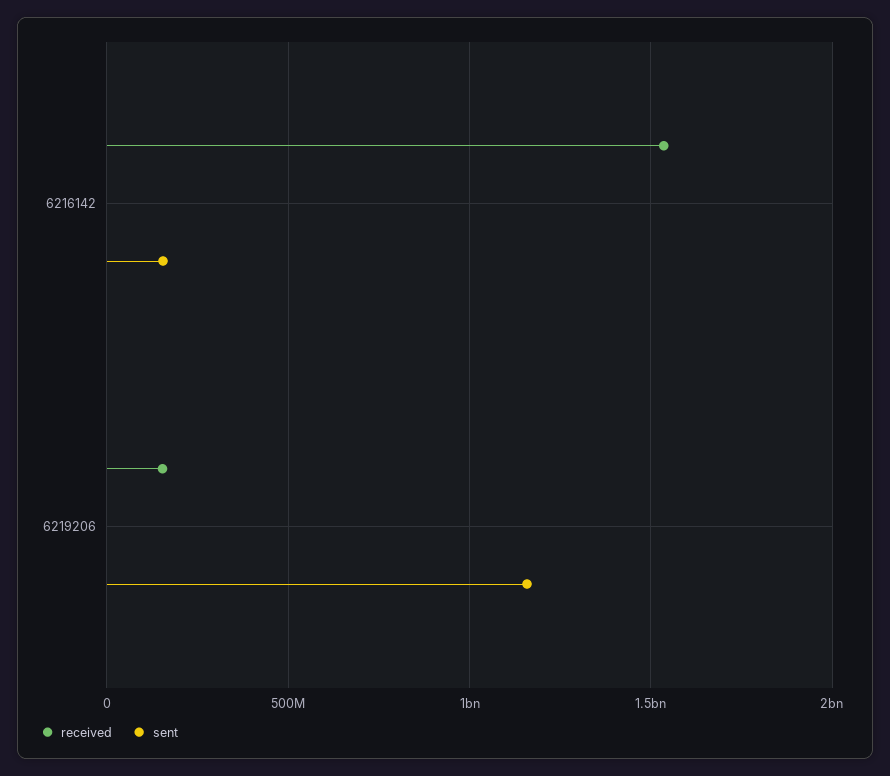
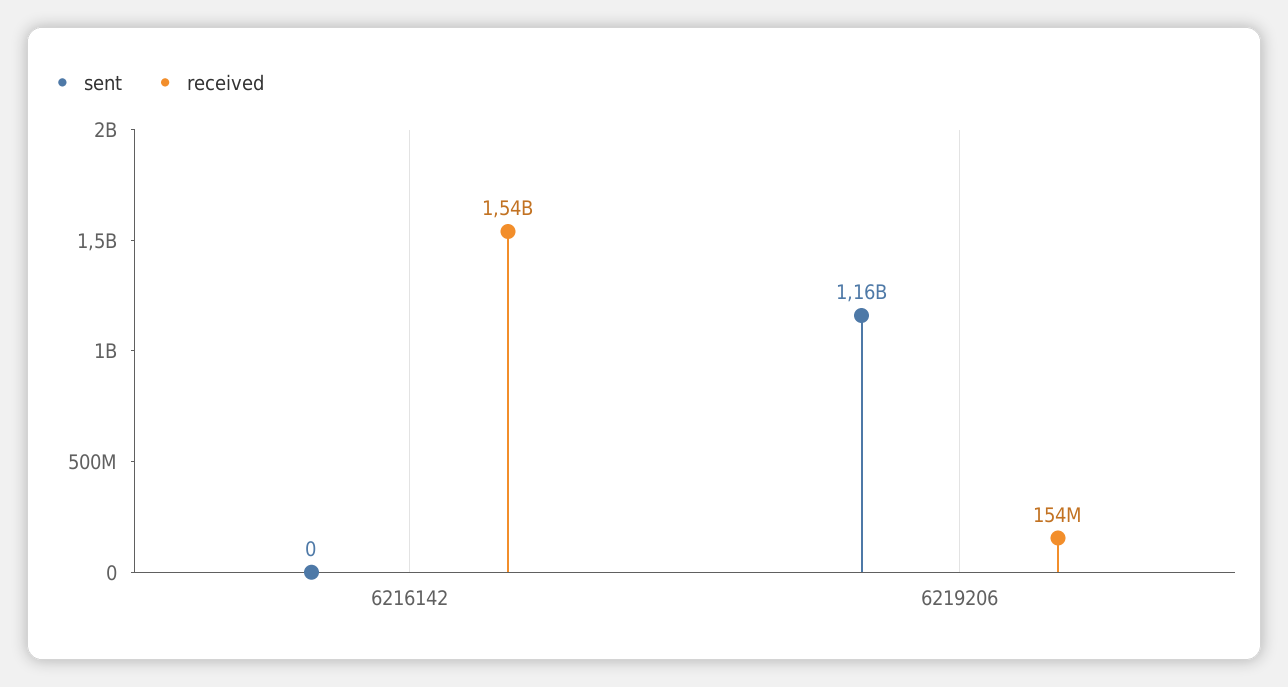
sent, 6216142: 150000000 -> 0

